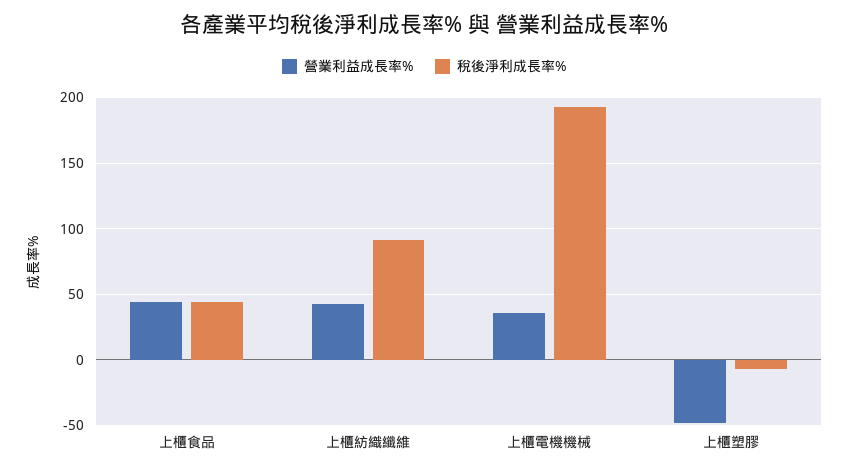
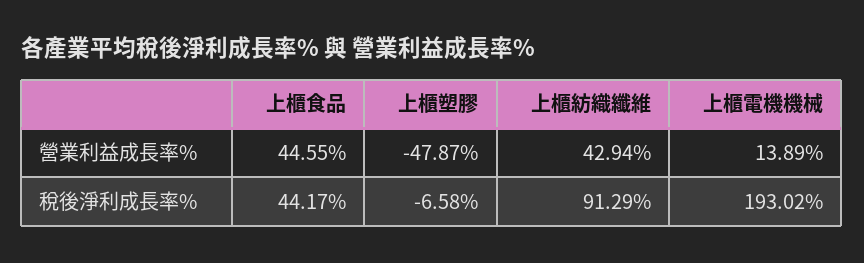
營業利益成長率%, 上櫃電機機械: 35 -> 13.89

